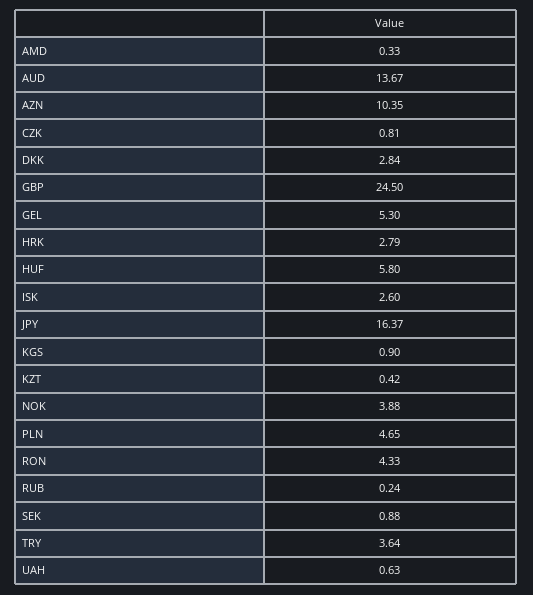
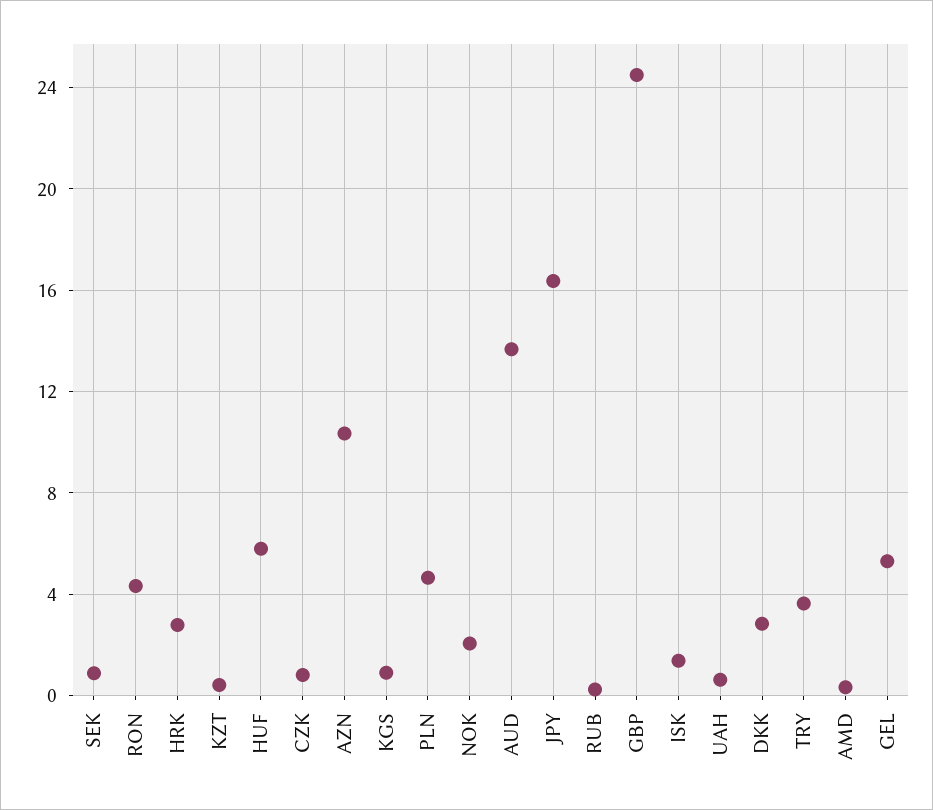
ISK: 2.6 -> 1.5
NOK: 3.88 -> 2

